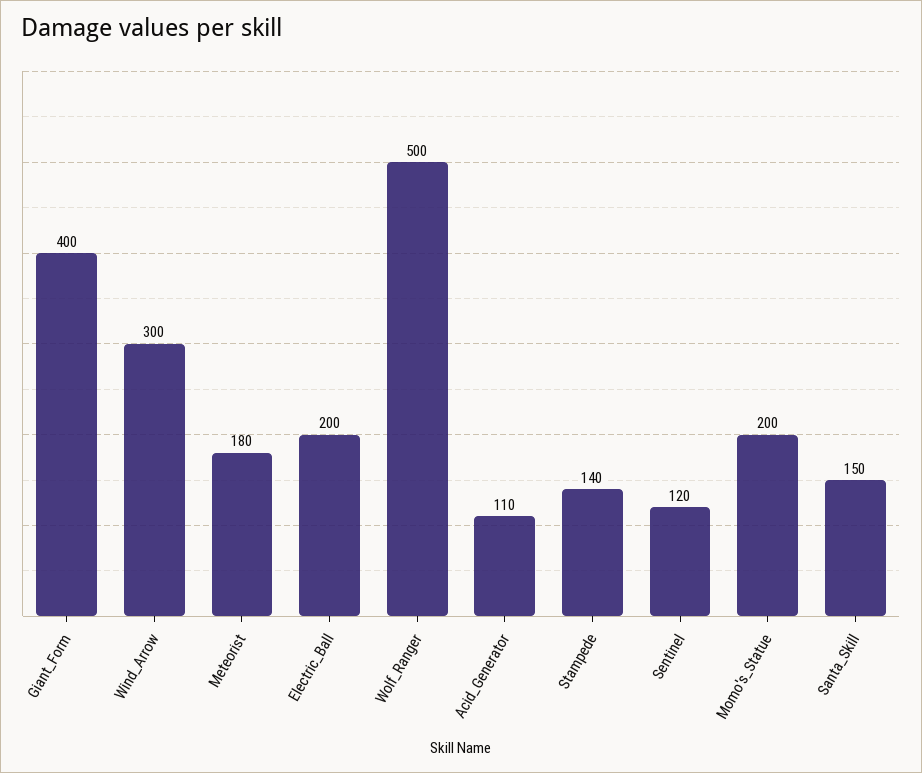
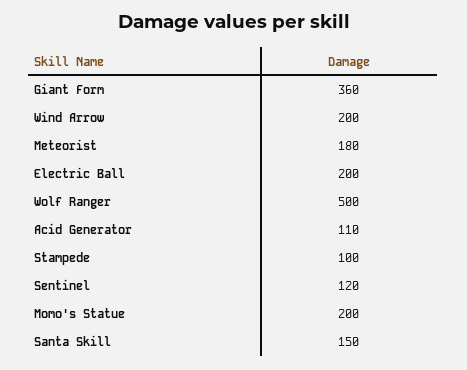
Giant_Form: 400 -> 360
Wind_Arrow: 300 -> 200
Stampede: 140 -> 100

